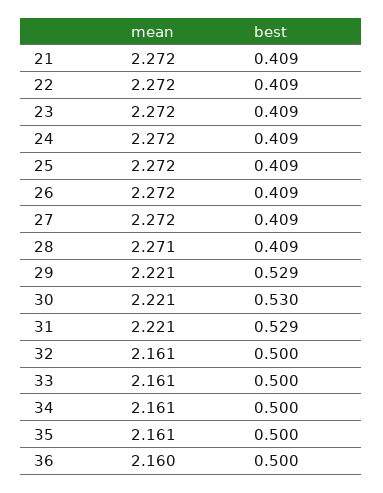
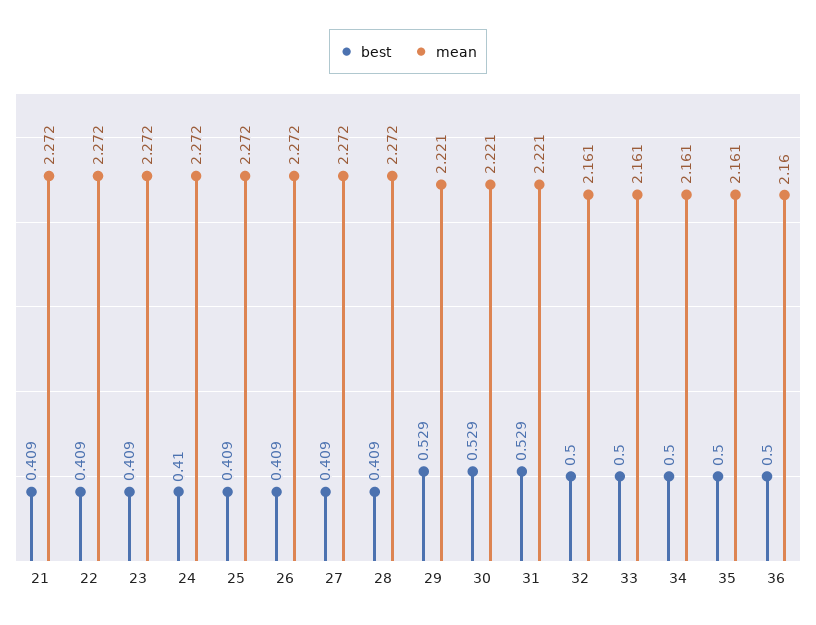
best, 24: 0.409 -> 0.41
mean, 28: 2.271 -> 2.272
best, 30: 0.53 -> 0.529

